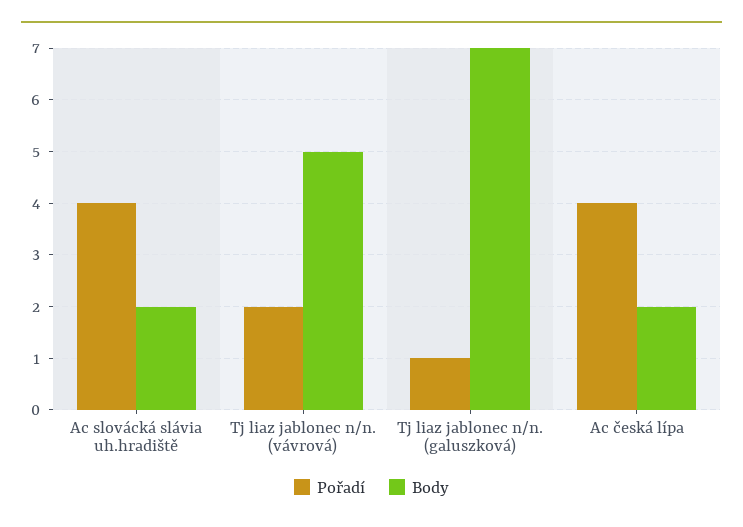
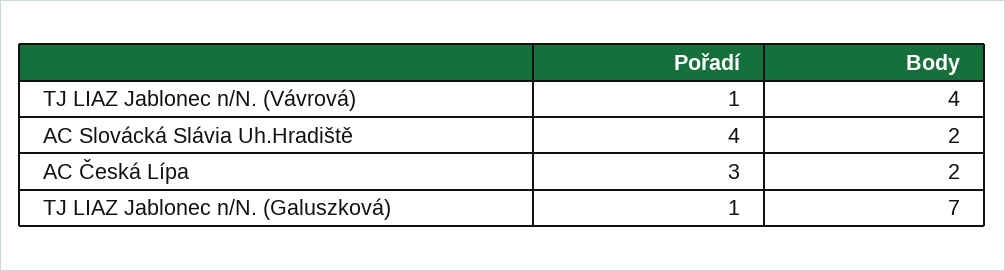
Pořadí, Tj liaz jablonec n/n. (vávrová): 2 -> 1
Body, Tj liaz jablonec n/n. (vávrová): 5 -> 4
Pořadí, Ac česká lípa: 4 -> 3

